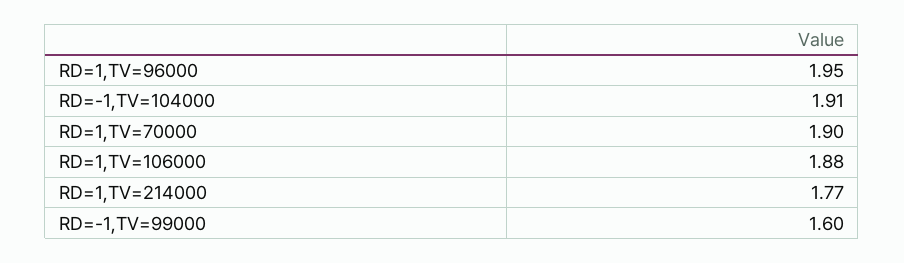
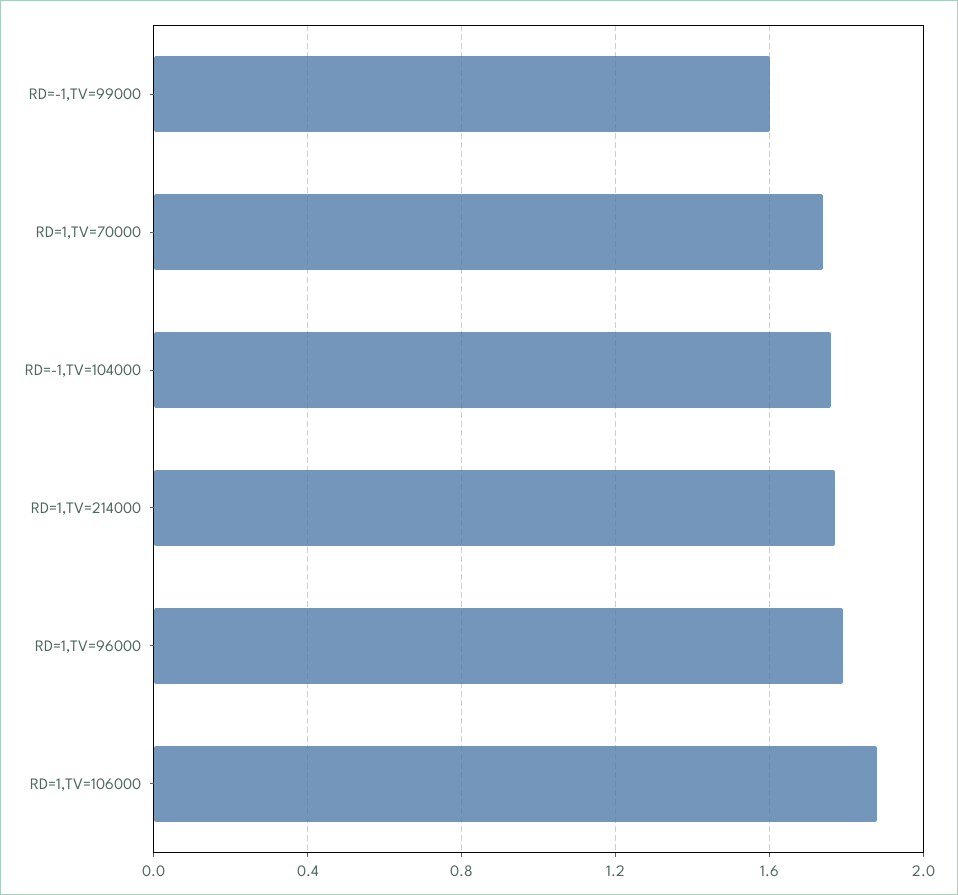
RD=1,TV=96000: 1.95 -> 1.8
RD=-1,TV=104000: 1.91 -> 1.75
RD=1,TV=70000: 1.9 -> 1.75

